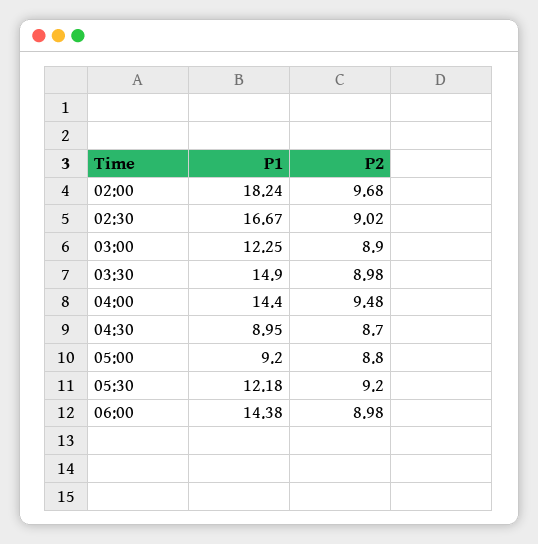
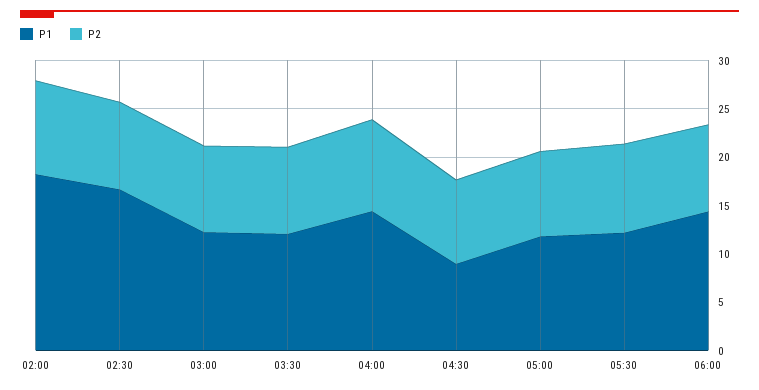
P1, 03:30: 14.9 -> 12
P1, 05:00: 9.2 -> 12

